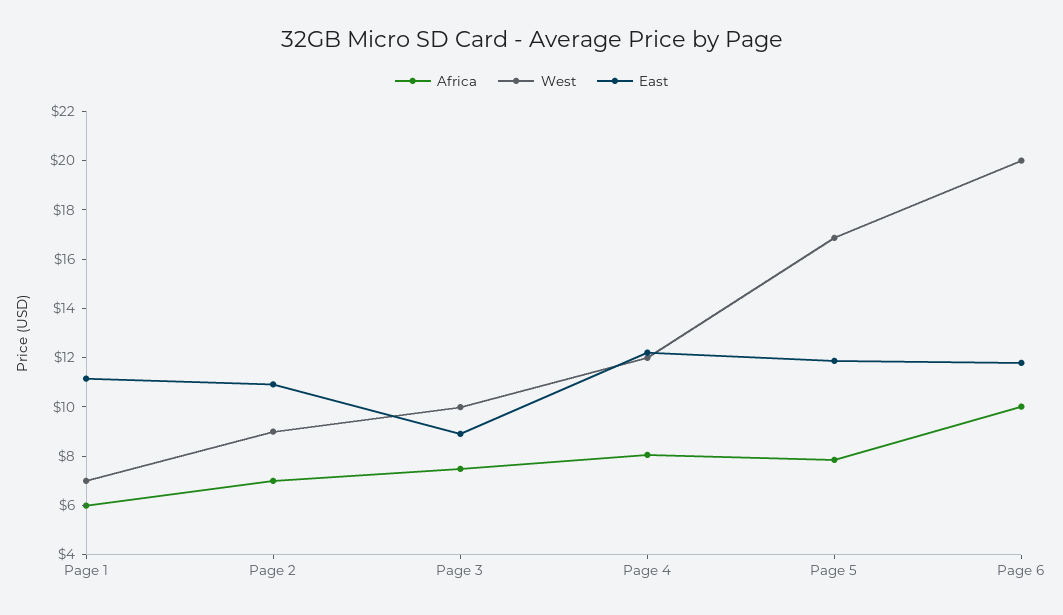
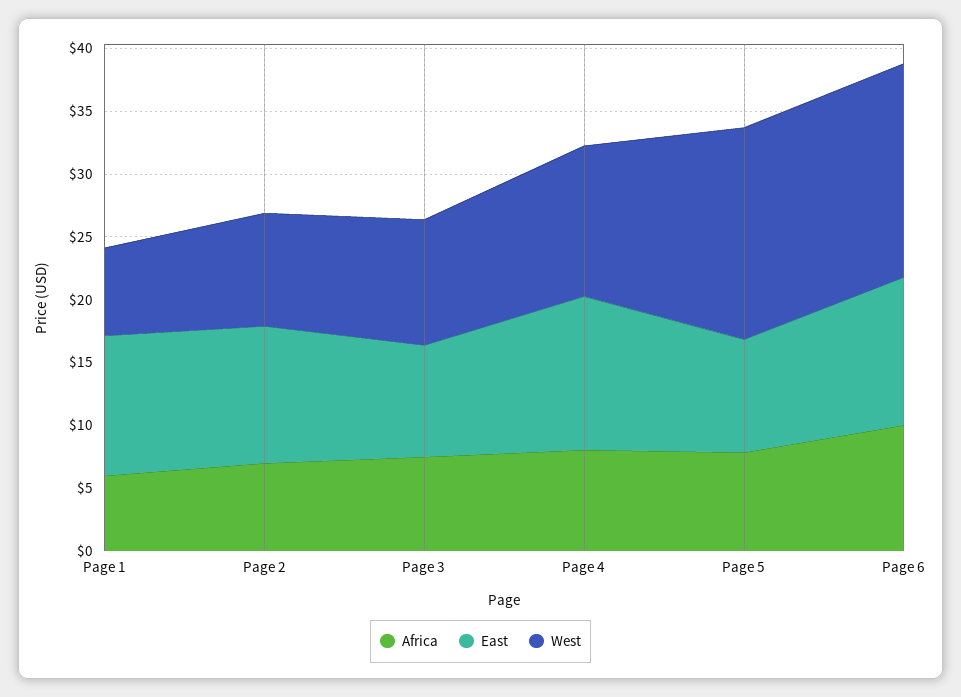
East, Page 5: 12 -> 9
West, Page 6: 20 -> 17

